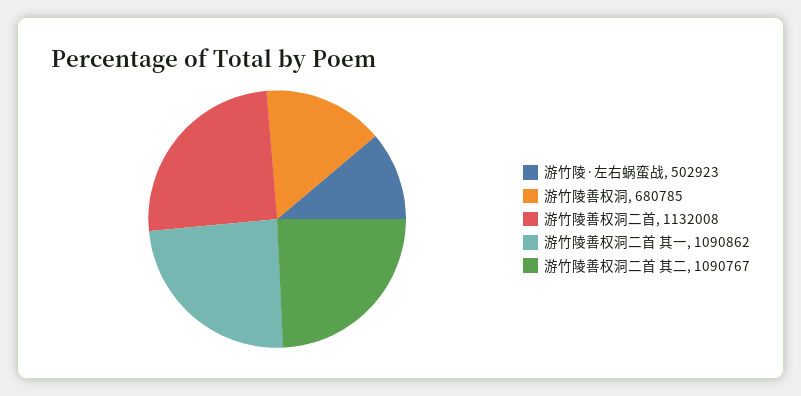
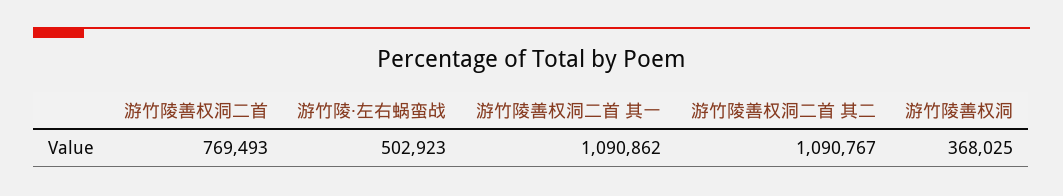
游竹陵善权洞: 680785 -> 368025
游竹陵善权洞二首: 1132008 -> 769493

